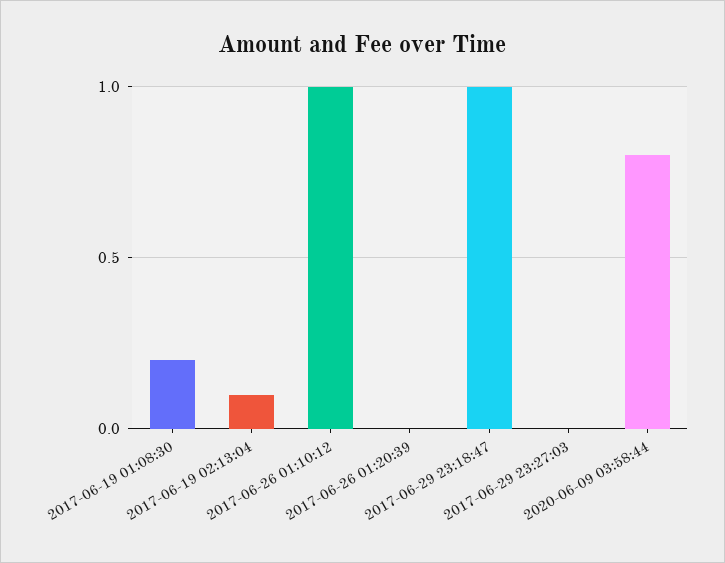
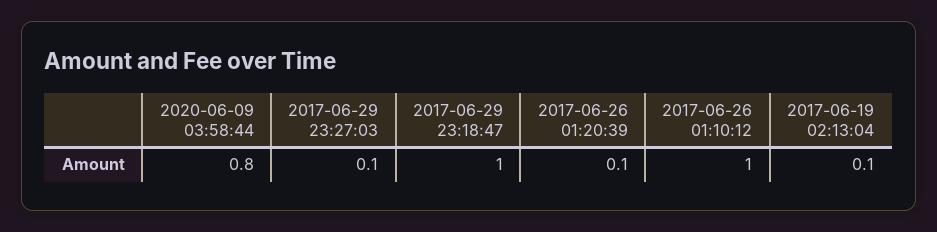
2017-06-19 01:08:30: 0.2 -> none
2017-06-26 01:20:39: 0 -> 0.1
2017-06-29 23:27:03: 0 -> 0.1

